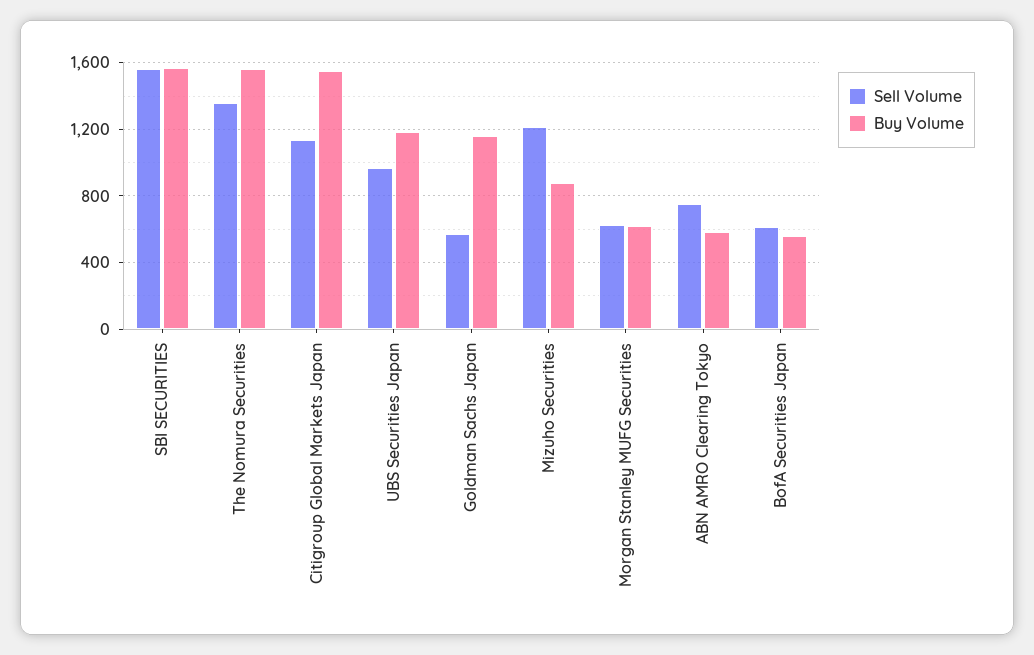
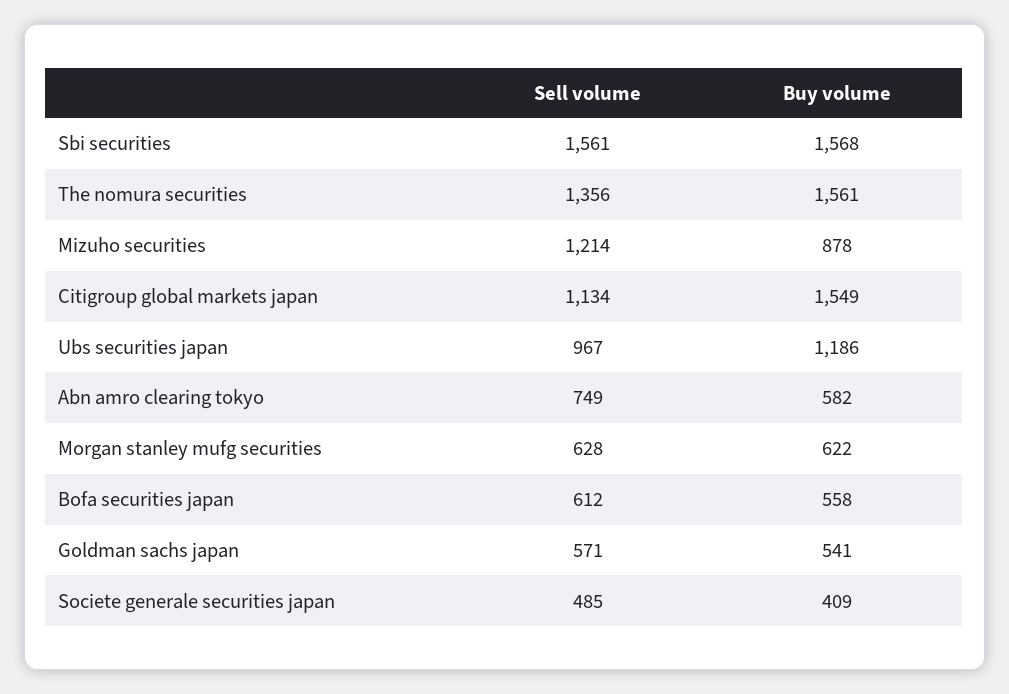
Buy Volume, Goldman Sachs Japan: 1150 -> 541
Sell Volume, Societe generale securities japan: none -> 485
Buy Volume, Societe generale securities japan: none -> 409

